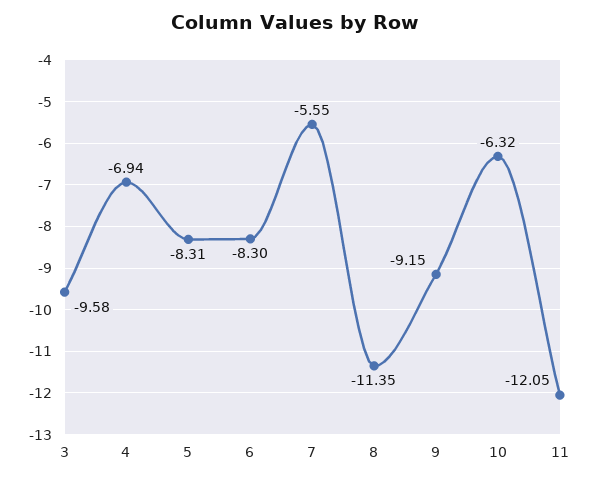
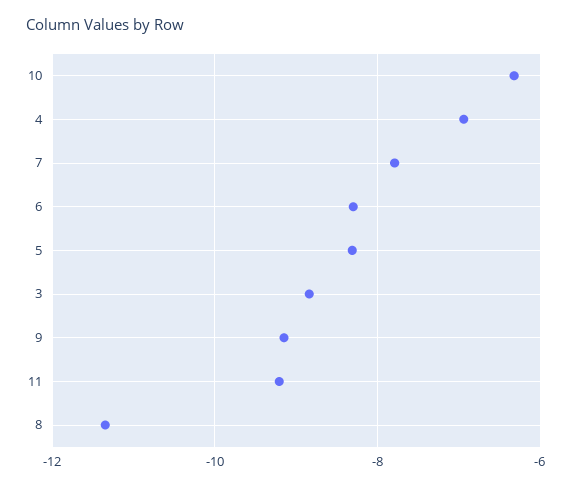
3: -9.58 -> -8.8
7: -5.55 -> -7.8
11: -12.05 -> -9.2

